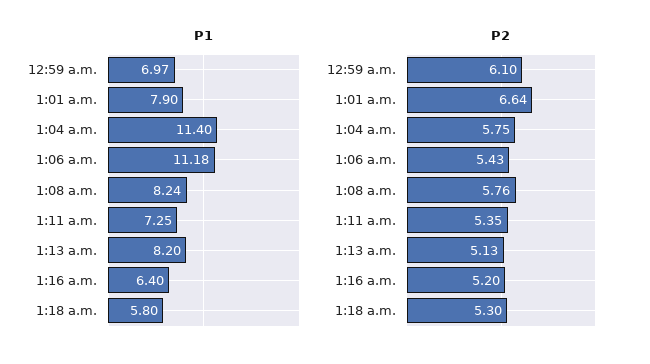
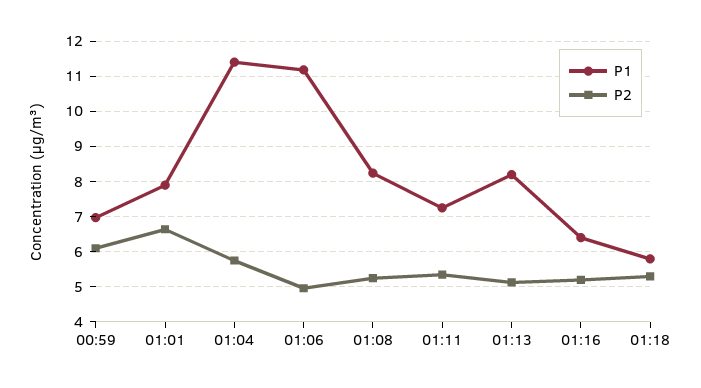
P2, 1:06 a.m.: 5.43 -> 5
P2, 1:08 a.m.: 5.76 -> 5.2

